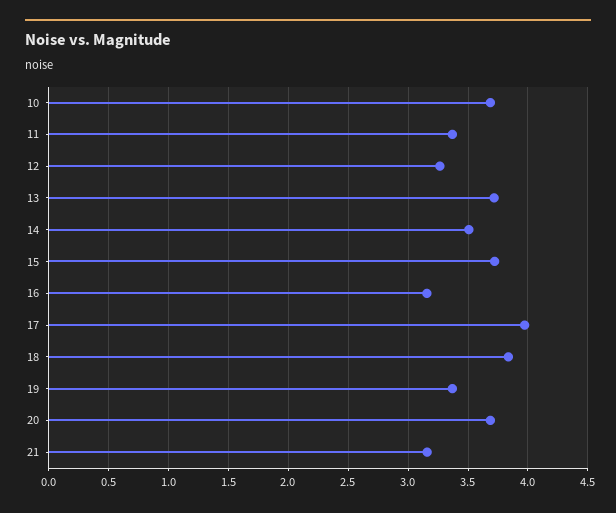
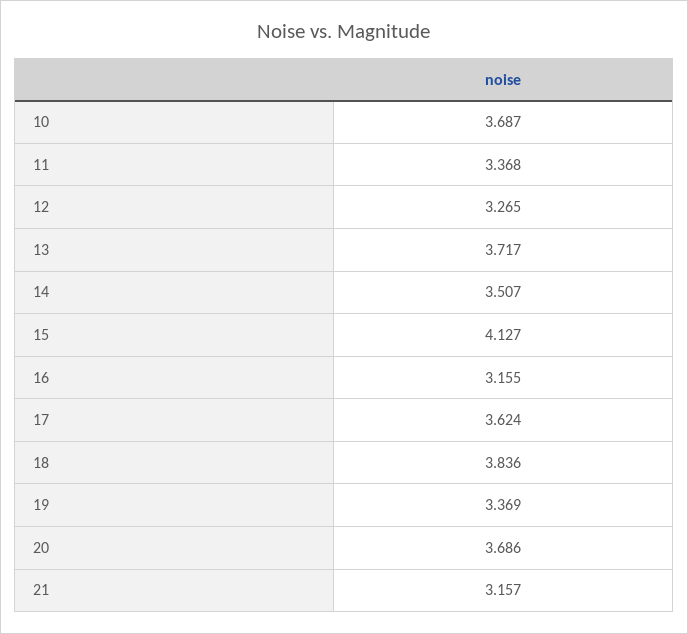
15: 3.7 -> 4.127
17: 4 -> 3.624

